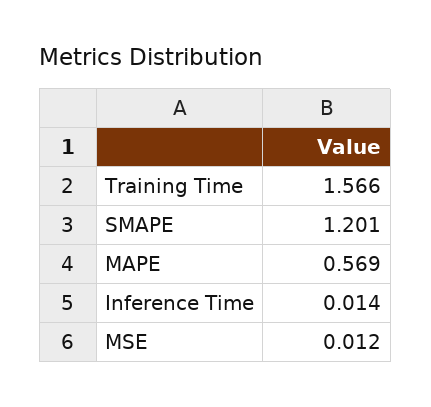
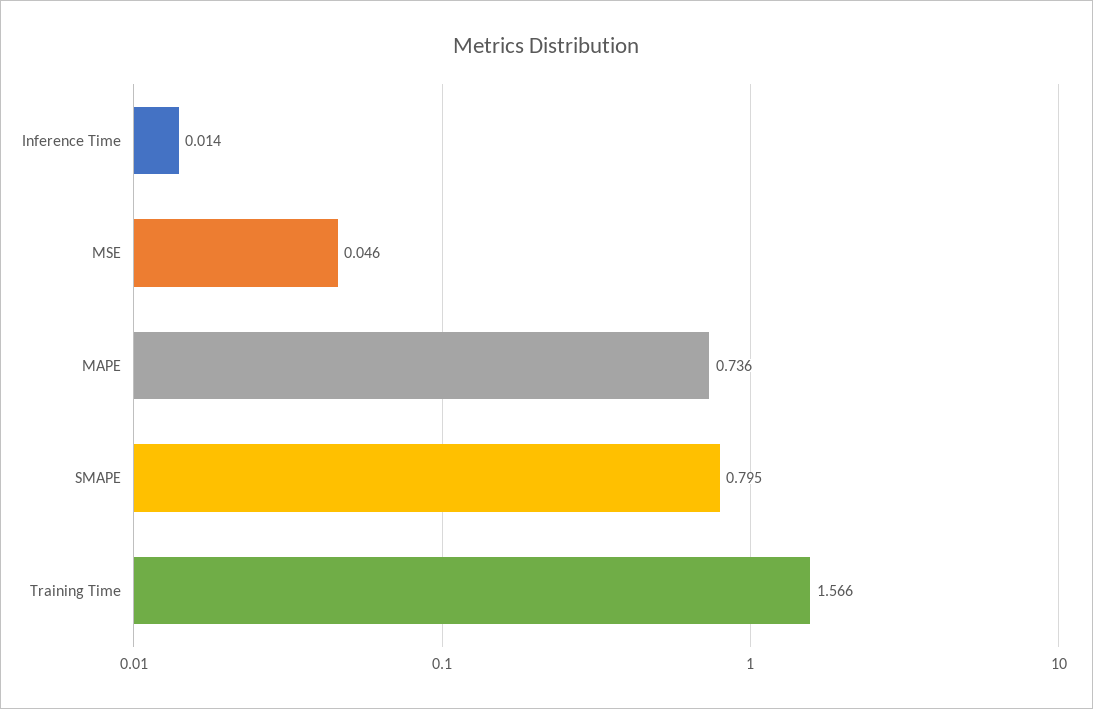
SMAPE: 1.201 -> 0.795
MAPE: 0.569 -> 0.736
MSE: 0.012 -> 0.046

